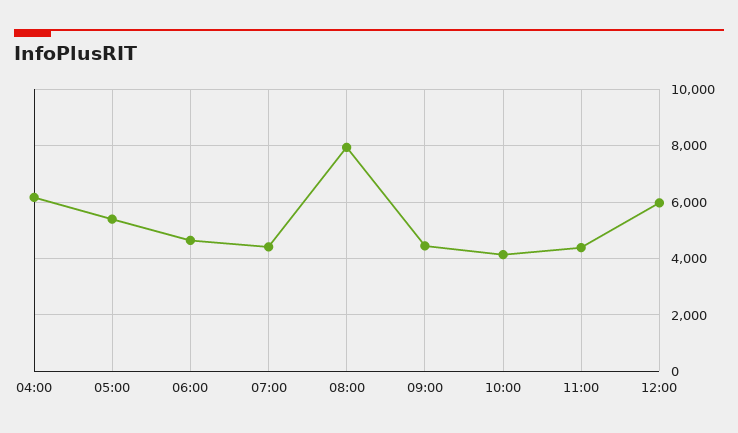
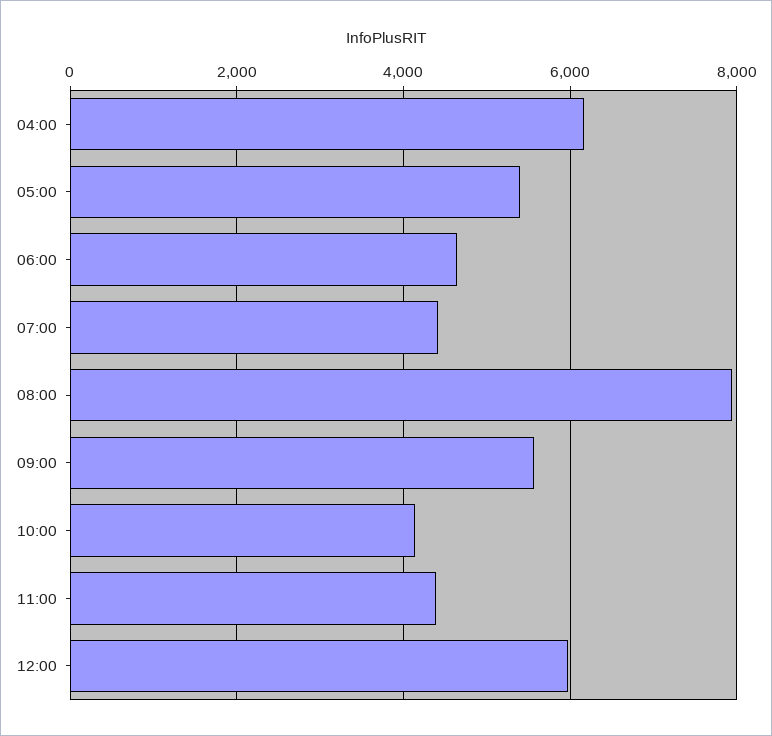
09:00: 4500 -> 5600

